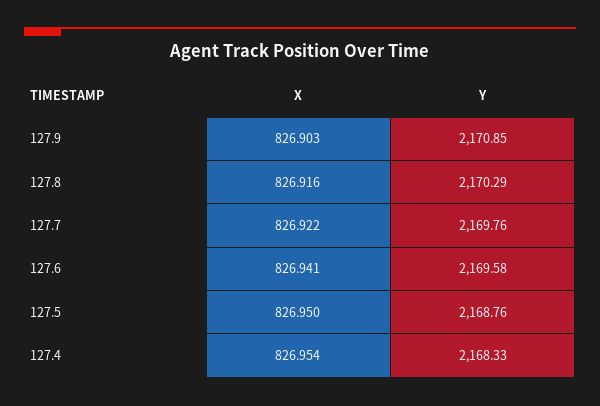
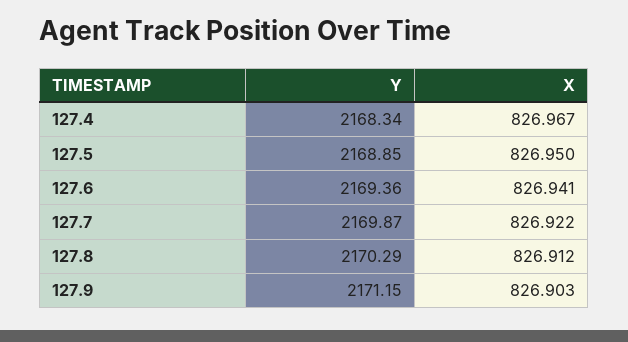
Y, 127.9: 2170.85 -> 2171.15
X, 127.8: 826.916 -> 826.912
Y, 127.7: 2169.76 -> 2169.87
Y, 127.6: 2169.58 -> 2169.36
Y, 127.5: 2168.76 -> 2168.85
X, 127.4: 826.954 -> 826.967
Y, 127.4: 2168.33 -> 2168.34

